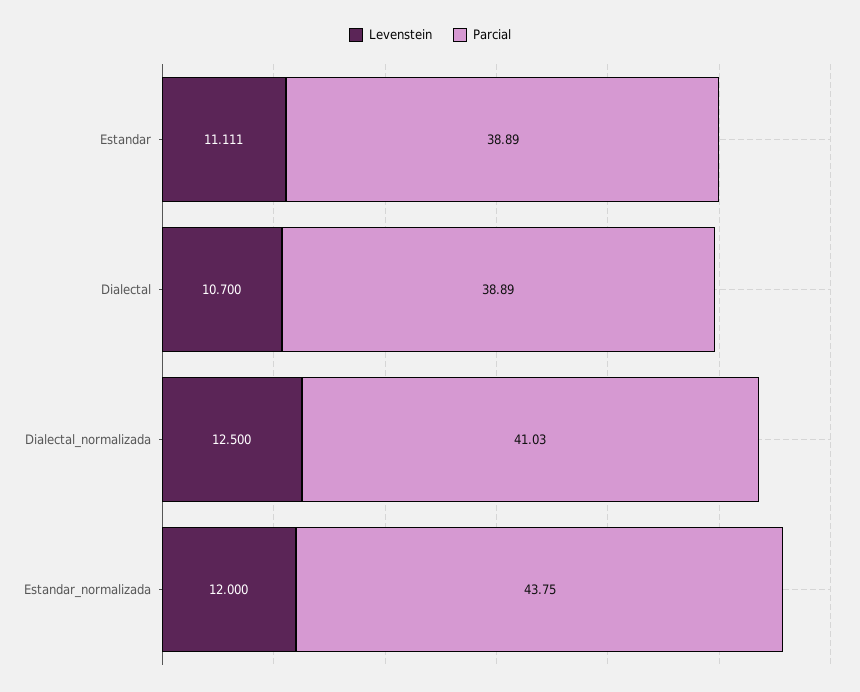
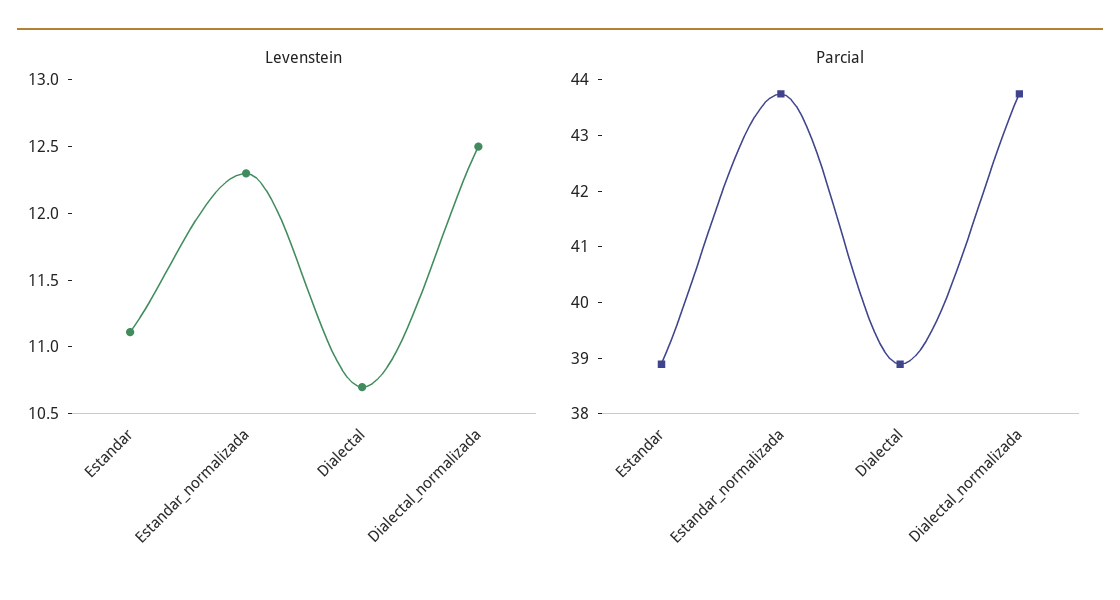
Parcial, Dialectal_normalizada: 41.03 -> 43.8
Levenstein, Estandar_normalizada: 12 -> 12.3

